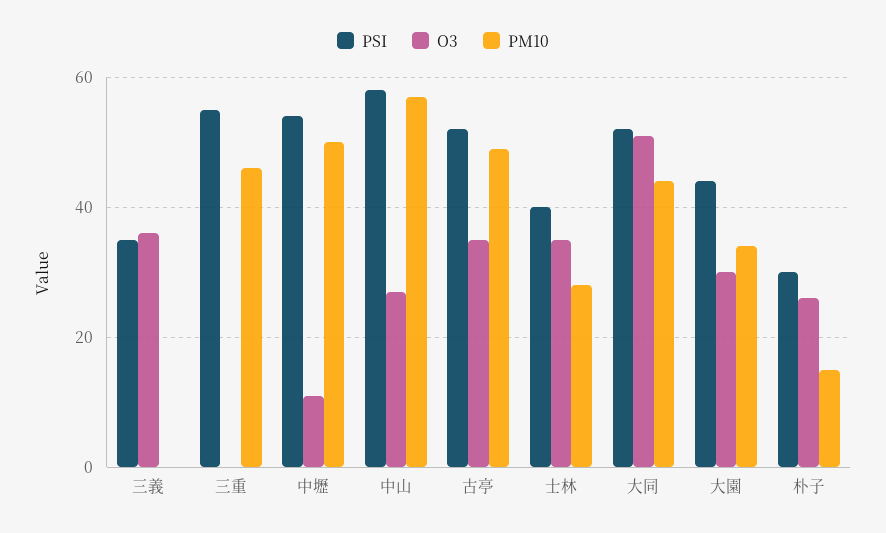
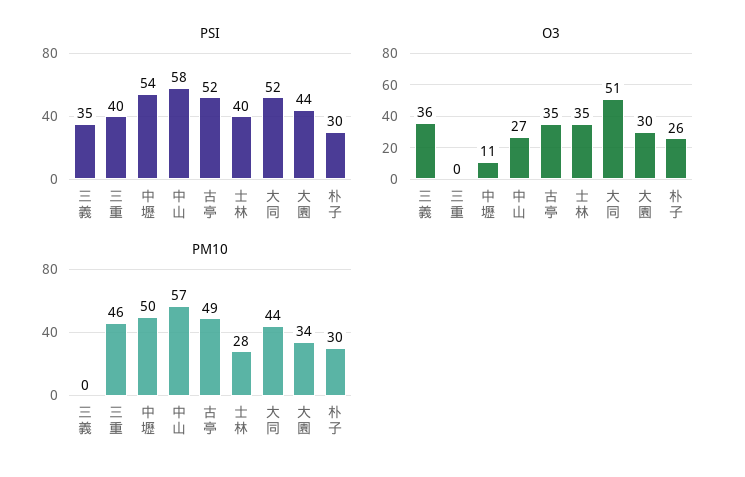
PSI, 三重: 55 -> 40
PM10, 朴子: 15 -> 30

